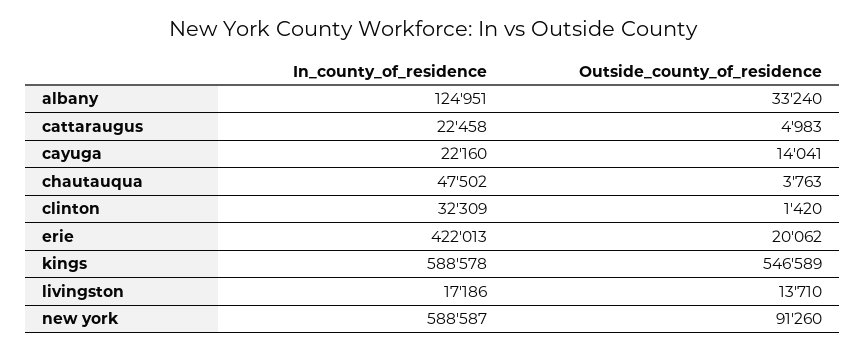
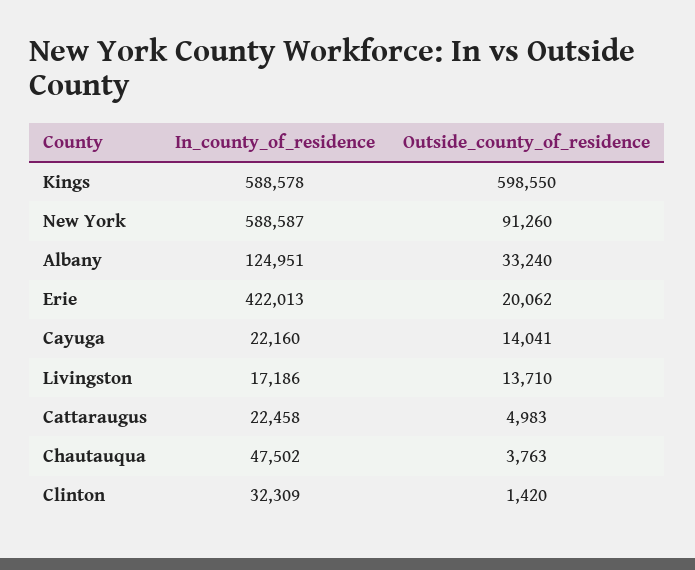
Outside_county_of_residence, kings: 546589 -> 598550

